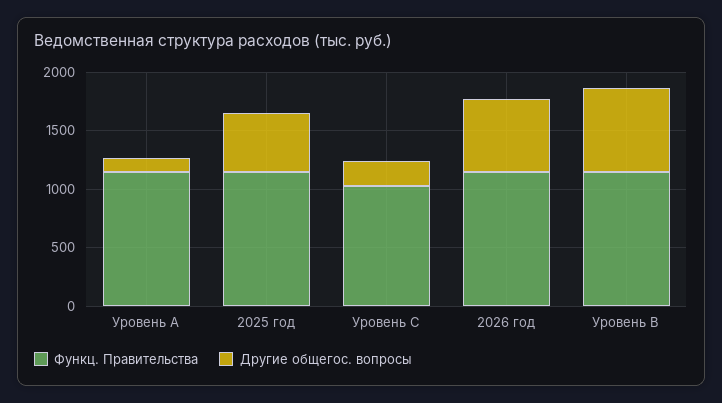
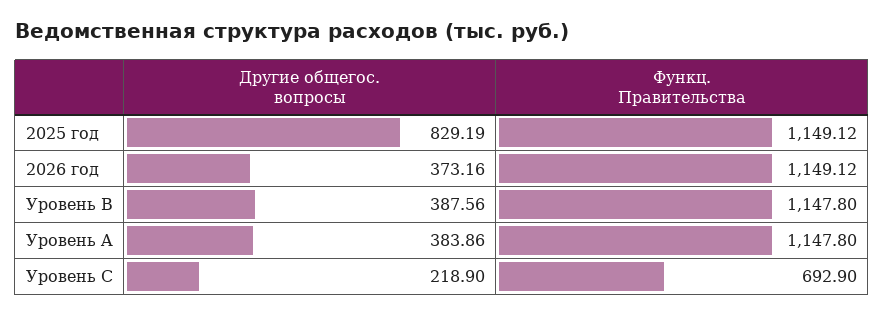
Другие общегос. вопросы, Уровень A: 100 -> 383.86
Другие общегос. вопросы, 2025 год: 500 -> 829.19
Функц. Правительства, Уровень C: 1000 -> 692.9
Другие общегос. вопросы, 2026 год: 600 -> 373.16
Другие общегос. вопросы, Уровень B: 700 -> 387.56

